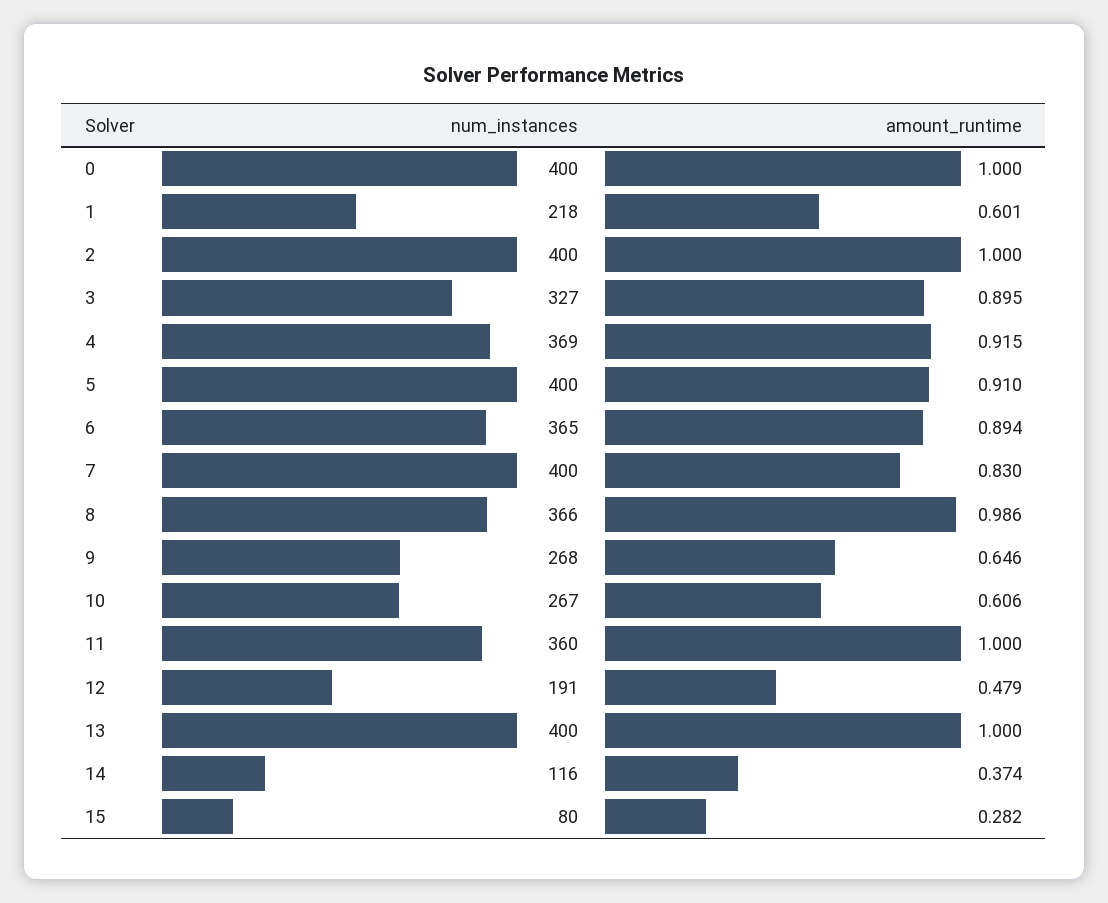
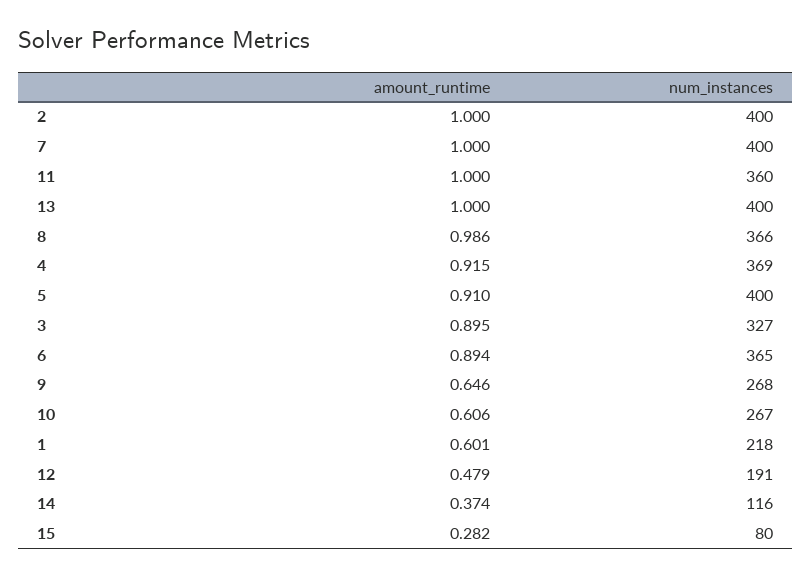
num_instances, 0: 400 -> none
amount_runtime, 0: 1 -> none
amount_runtime, 7: 0.83 -> 1

